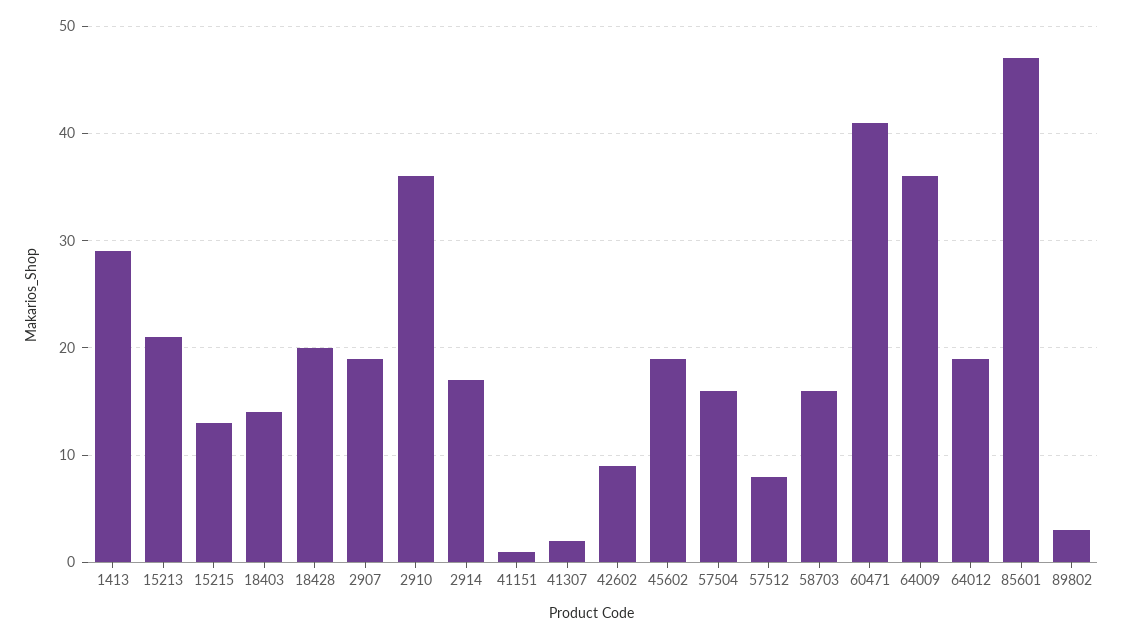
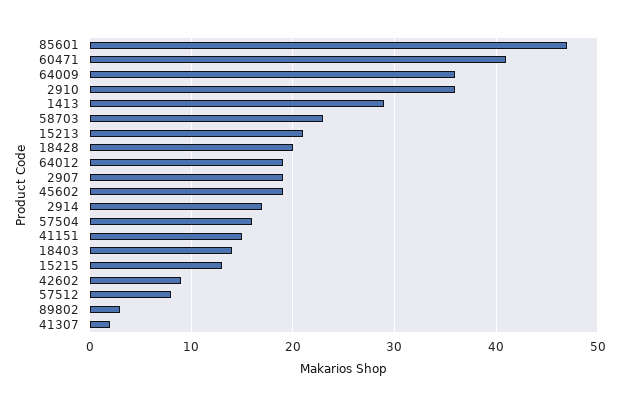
41151: 1 -> 15
58703: 16 -> 23

